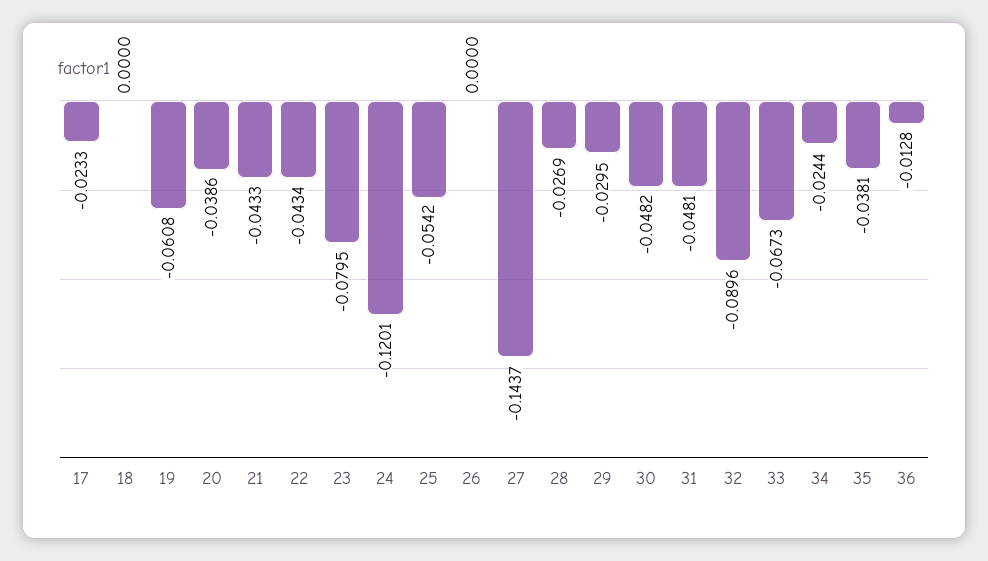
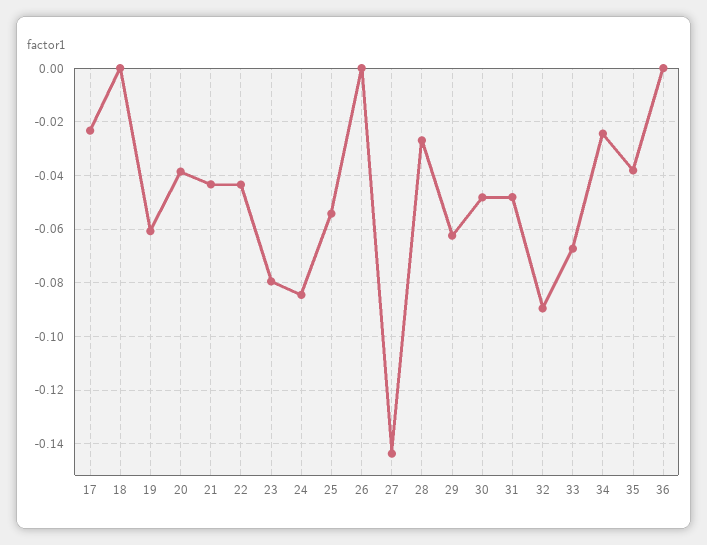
24: -0.1201 -> -0.085
29: -0.0295 -> -0.0625
36: -0.0128 -> 0

